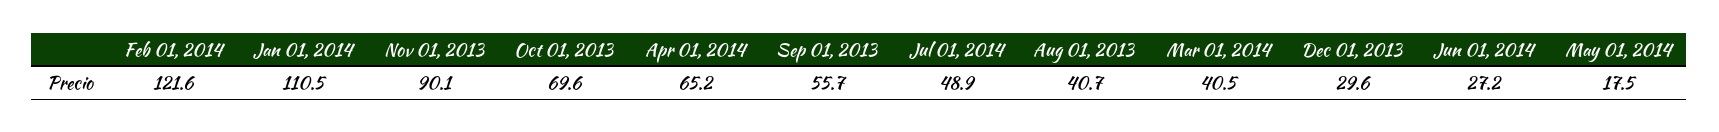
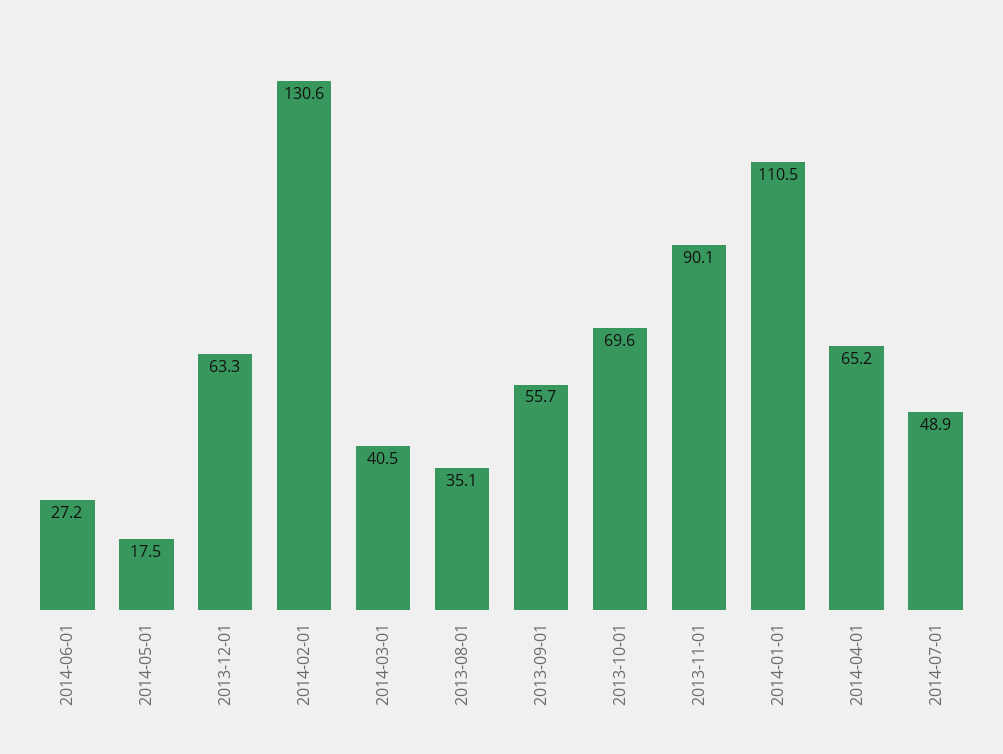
Feb 01, 2014: 121.6 -> 130.6
Aug 01, 2013: 40.7 -> 35.1
Dec 01, 2013: 29.6 -> 63.3

